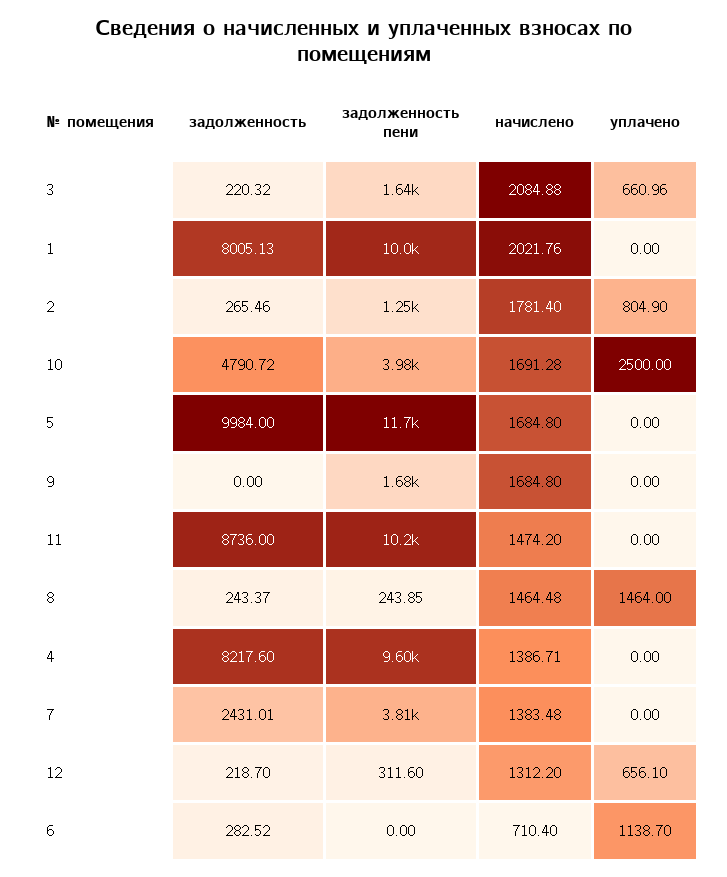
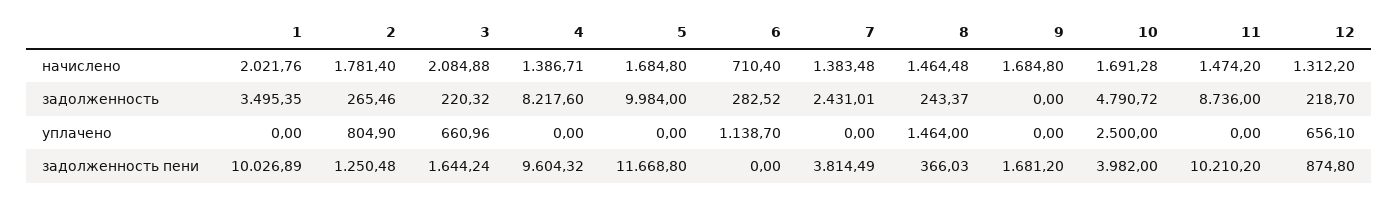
задолженность, 1: 8005.13 -> 3495.35
задолженность пени, 8: 243.85 -> 366.03
задолженность пени, 12: 311.6 -> 874.8

